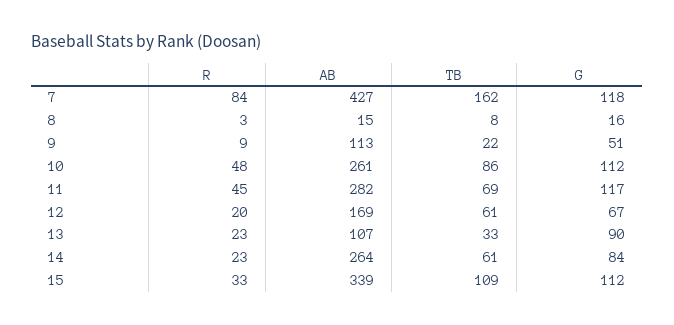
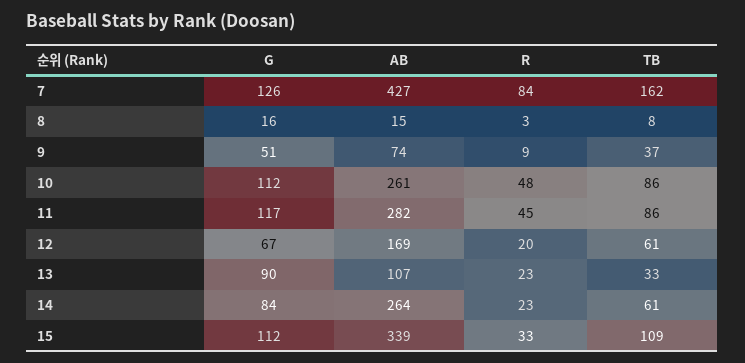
G, 7: 118 -> 126
AB, 9: 113 -> 74
TB, 9: 22 -> 37
TB, 11: 69 -> 86

